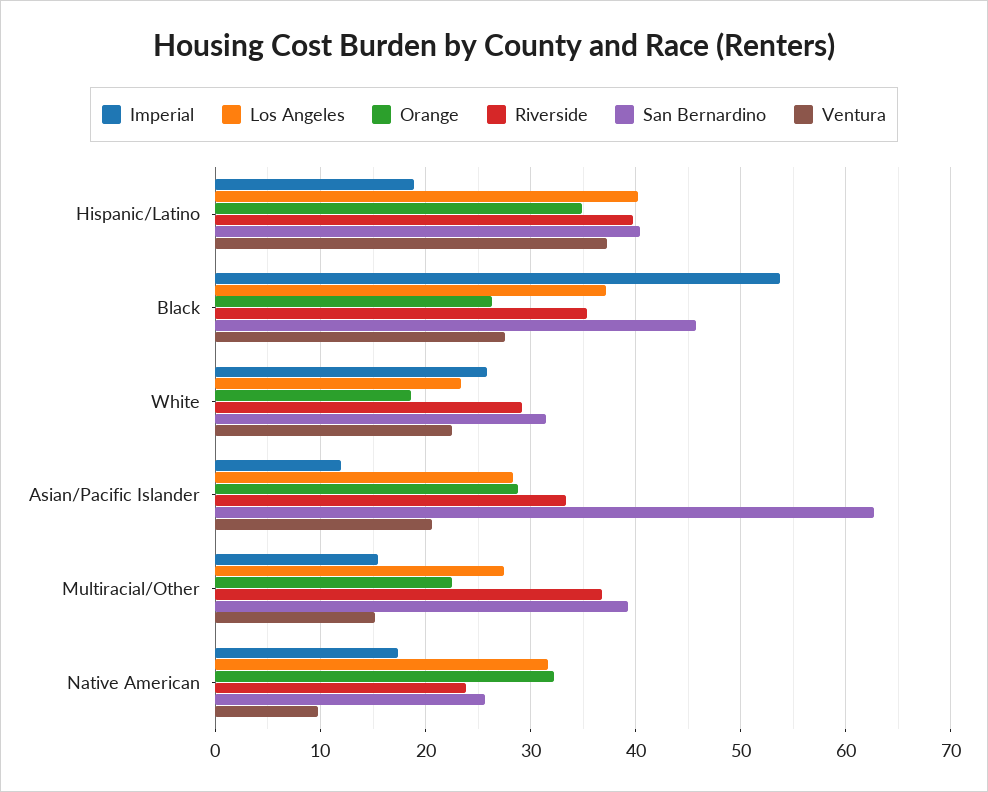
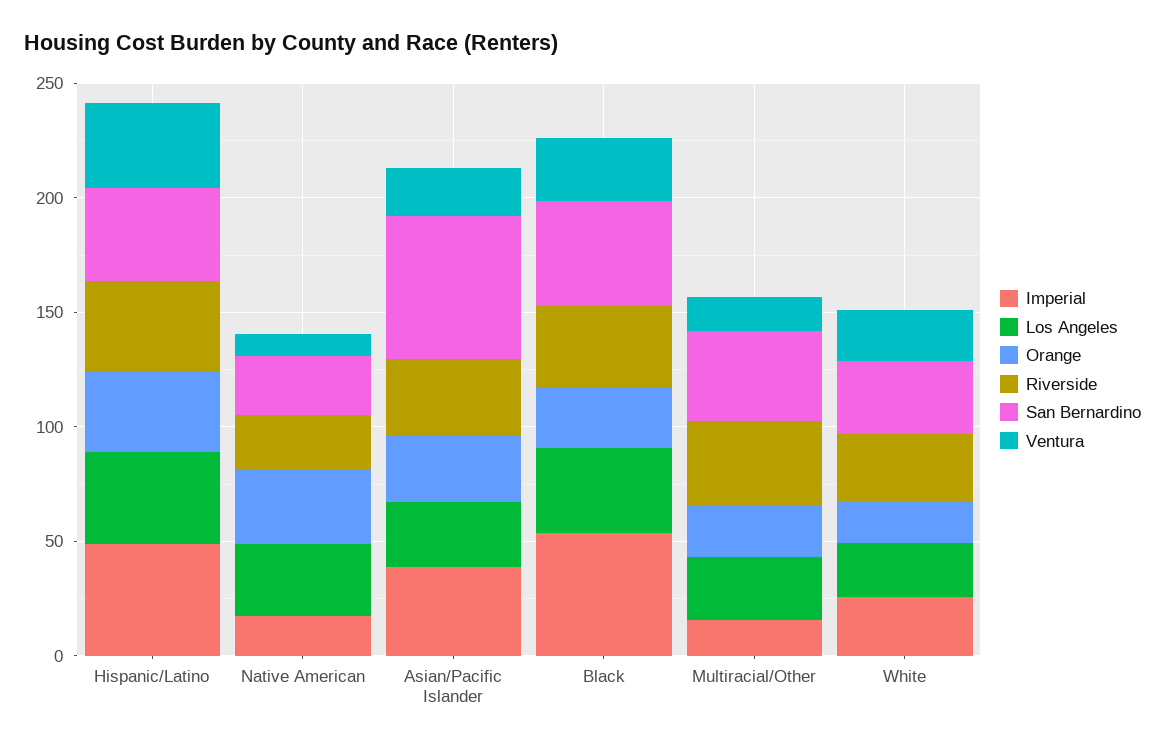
Imperial, Hispanic/Latino: 19 -> 50
Imperial, Asian/Pacific Islander: 12 -> 40

